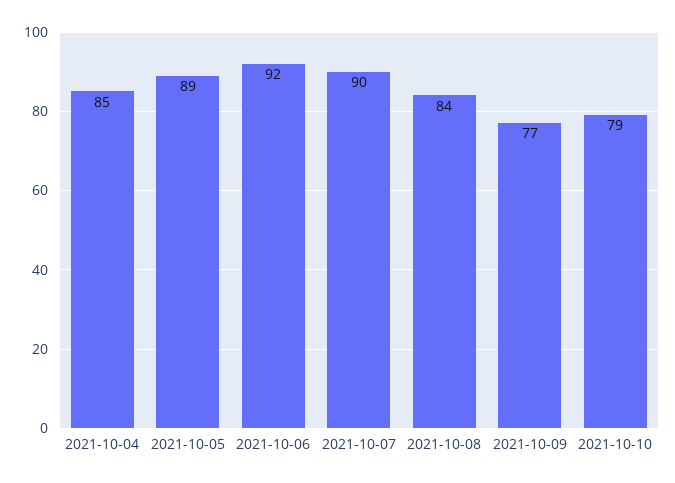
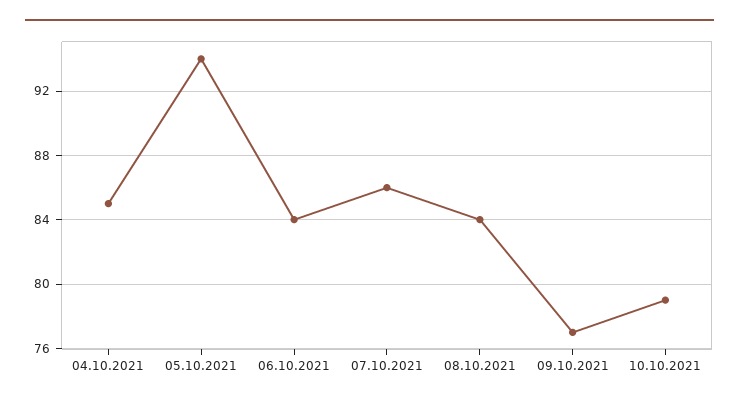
2021-10-05: 89 -> 94
2021-10-06: 92 -> 84
2021-10-07: 90 -> 86

